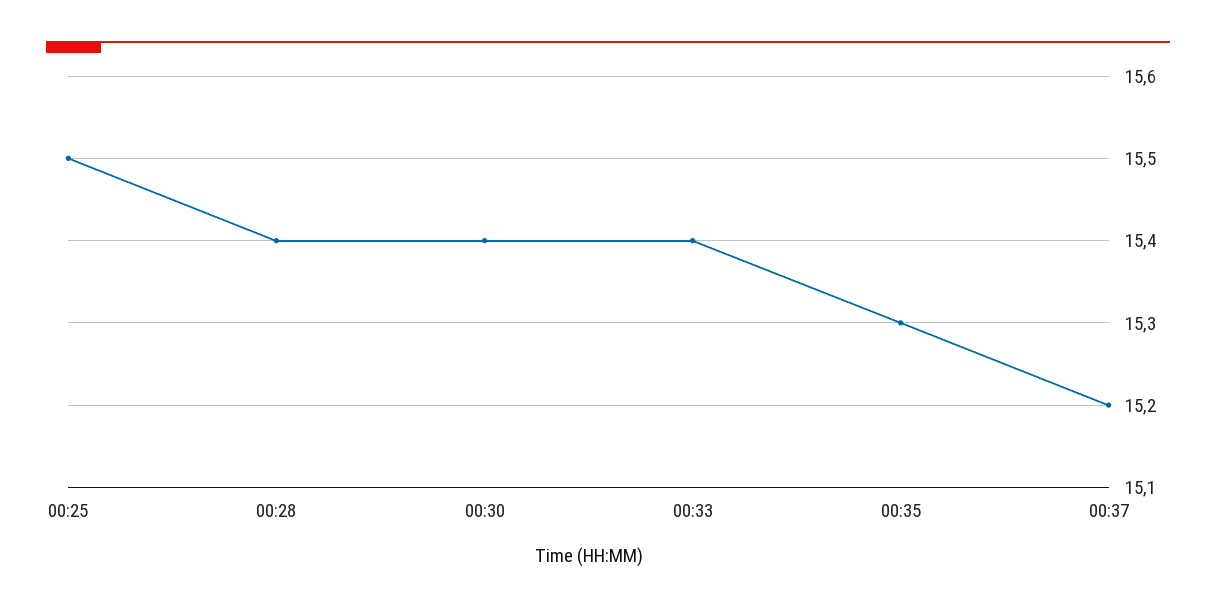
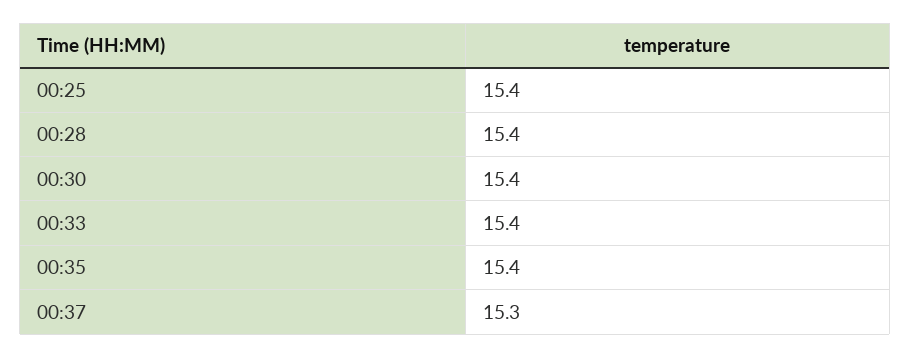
00:25: 15.5 -> 15.4
00:35: 15.3 -> 15.4
00:37: 15.2 -> 15.3

